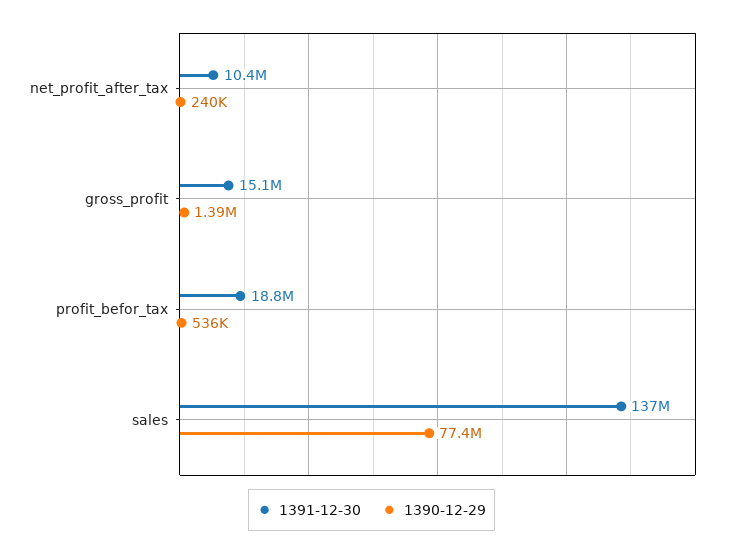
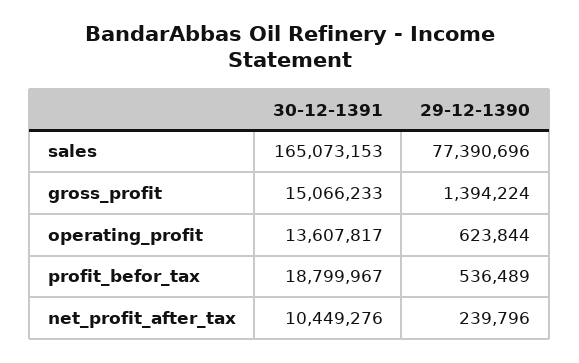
1391-12-30, sales: 137000000 -> 165073153
1391-12-30, operating_profit: none -> 13607817
1390-12-29, operating_profit: none -> 623844

